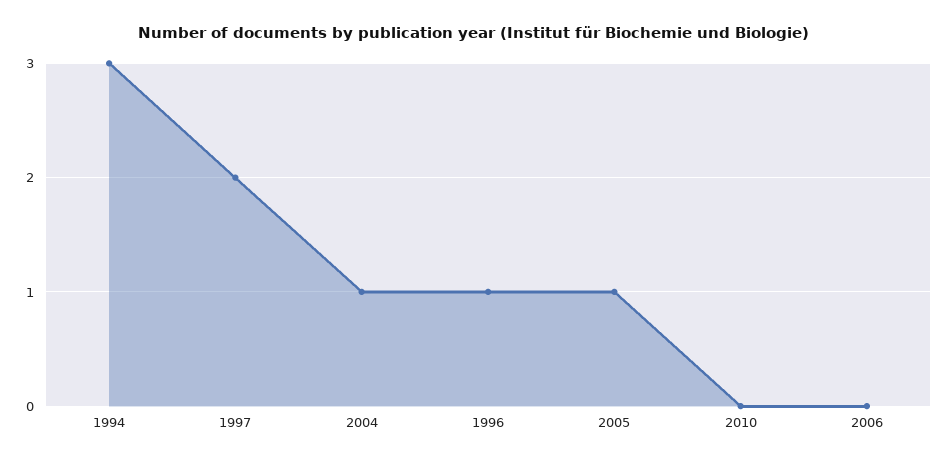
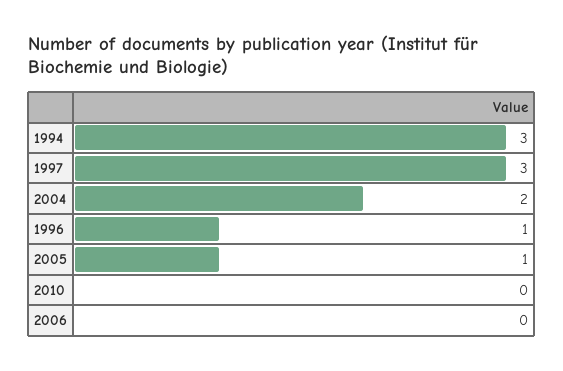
1997: 2 -> 3
2004: 1 -> 2

